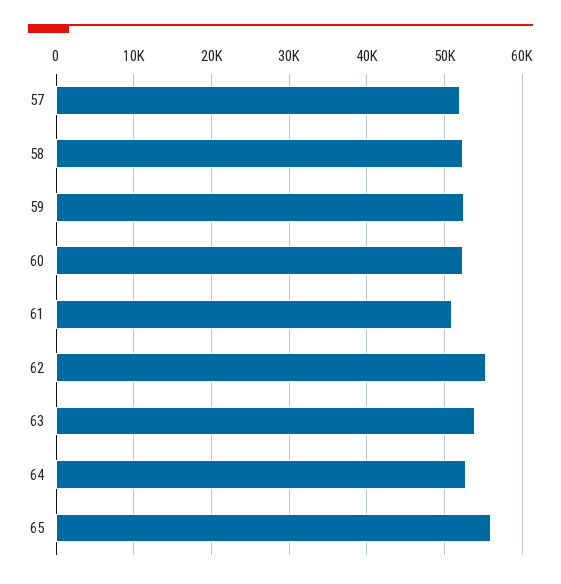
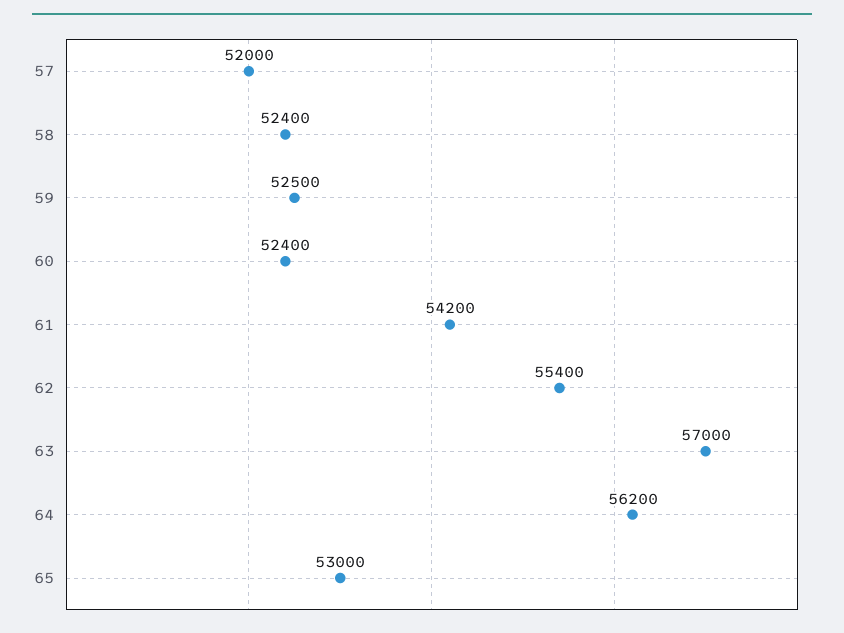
61: 51000 -> 54200
63: 54000 -> 57000
64: 53000 -> 56200
65: 56000 -> 53000

